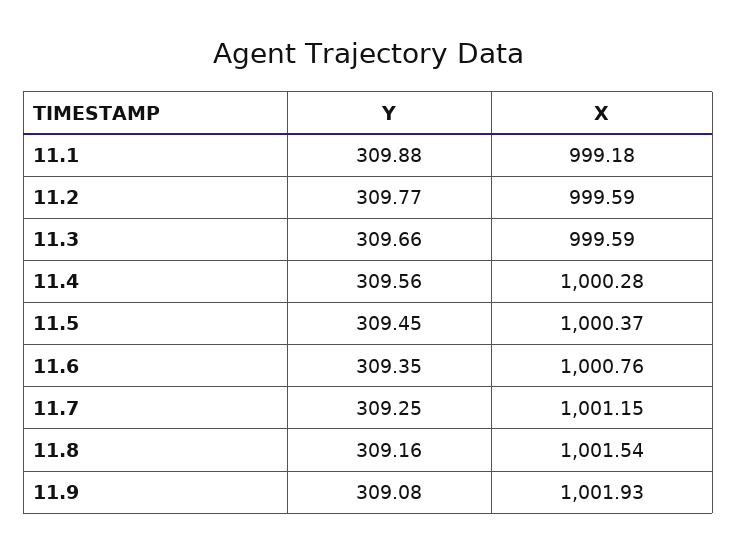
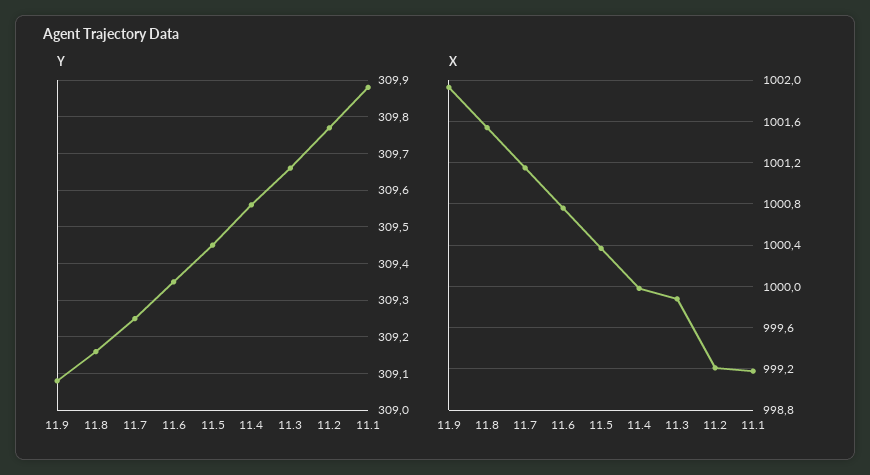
X, 11.2: 999.59 -> 999.2
X, 11.3: 999.59 -> 999.9
X, 11.4: 1000.28 -> 1000

